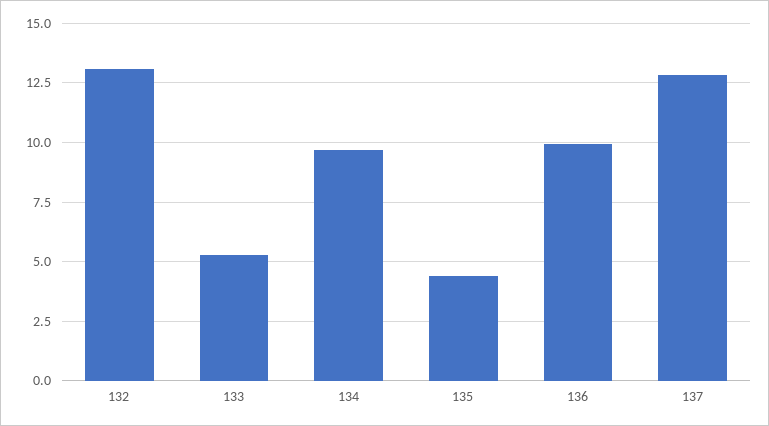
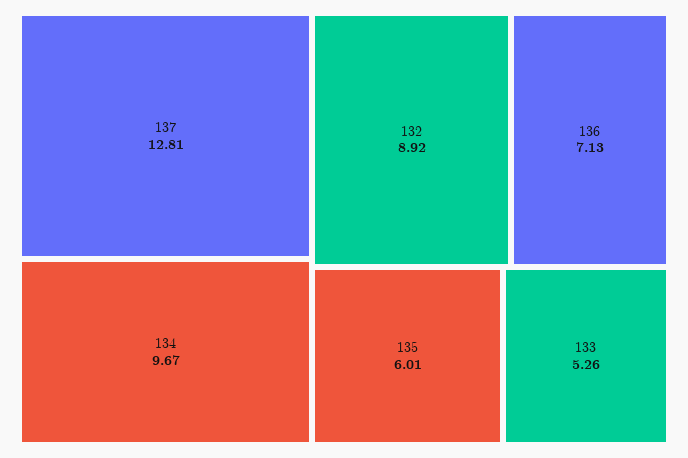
132: 13 -> 8.92
135: 4.5 -> 6.01
136: 10 -> 7.13

